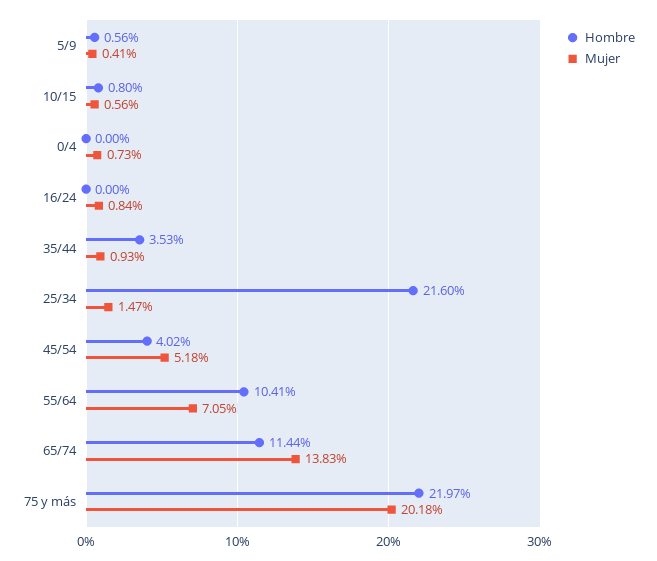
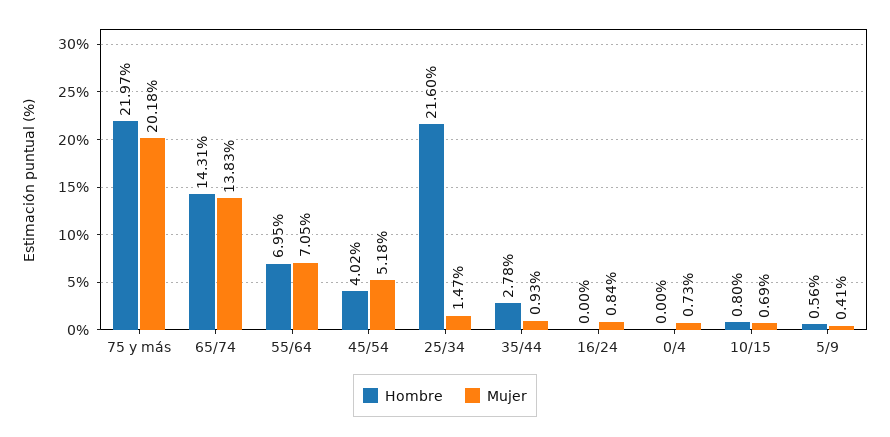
Mujer, 10/15: 0.56 -> 0.69
Hombre, 35/44: 3.53 -> 2.78
Hombre, 55/64: 10.41 -> 6.95
Hombre, 65/74: 11.44 -> 14.31

